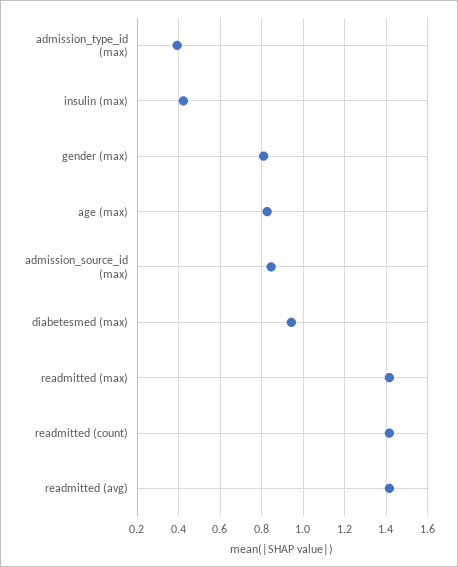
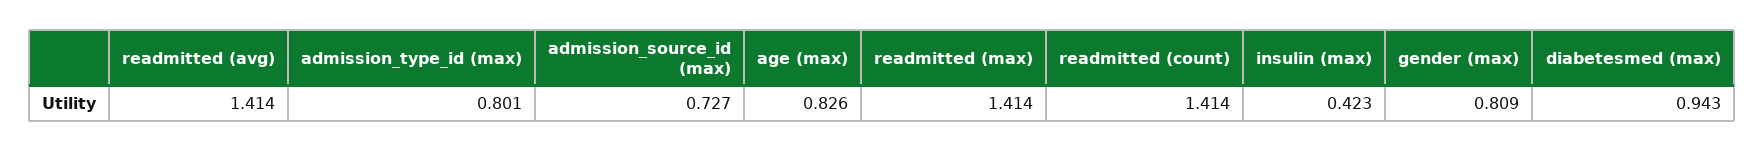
admission_type_id (max): 0.4 -> 0.801
admission_source_id (max): 0.85 -> 0.727

